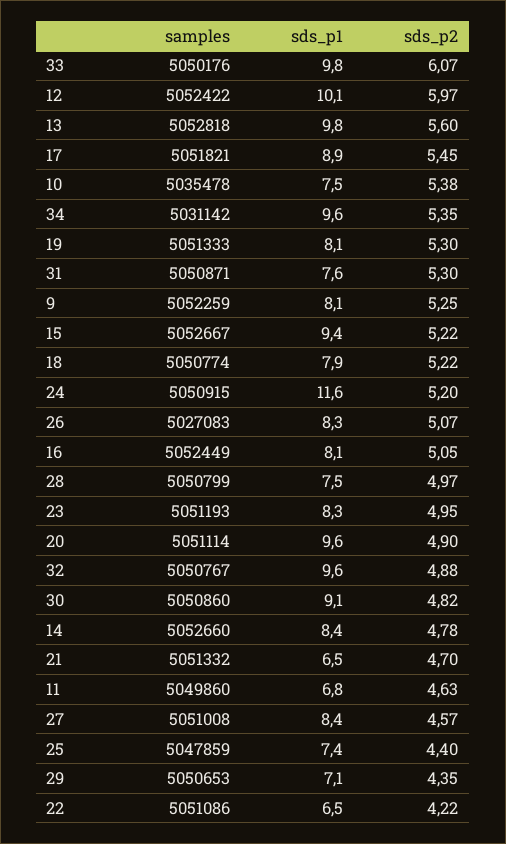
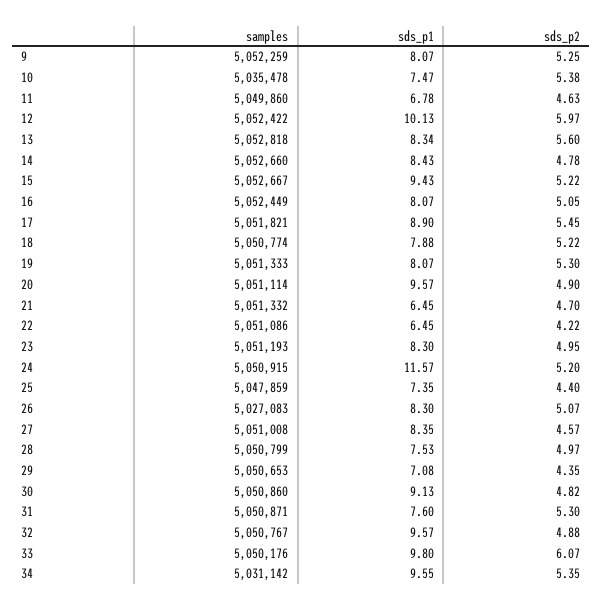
sds_p1, 13: 9.8 -> 8.34

